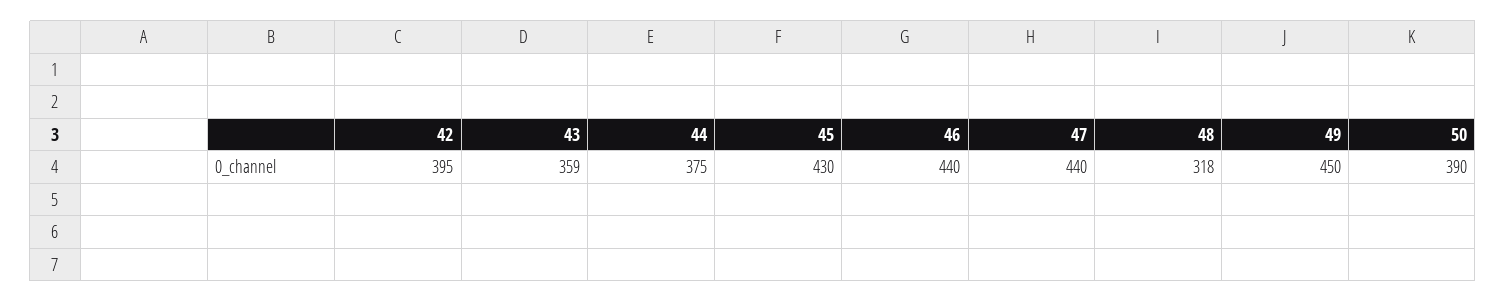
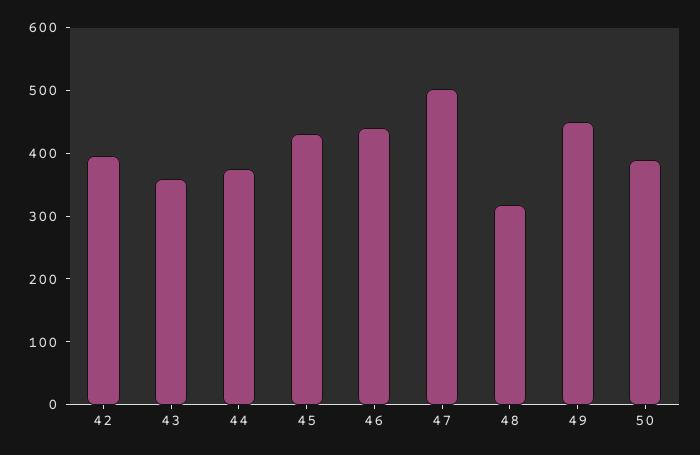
47: 440 -> 500

